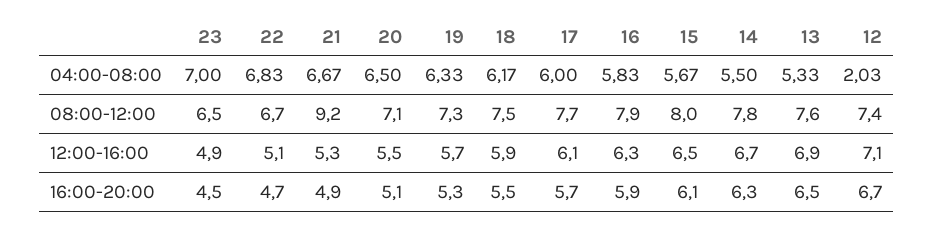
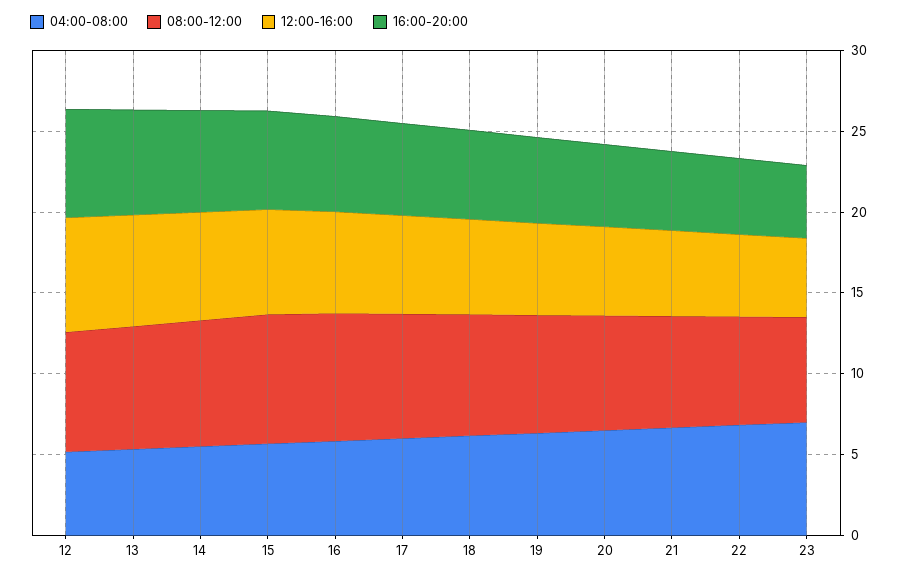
04:00-08:00, 12: 2.03 -> 5
08:00-12:00, 21: 9.2 -> 7

